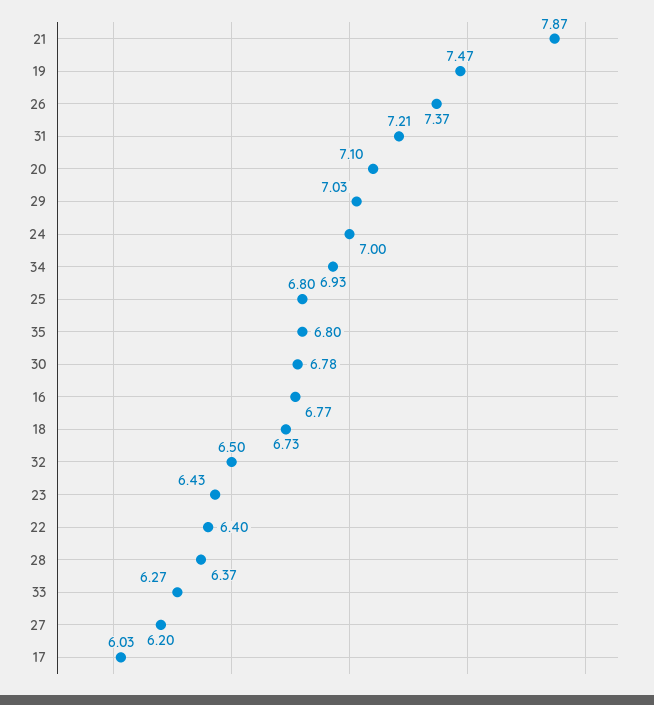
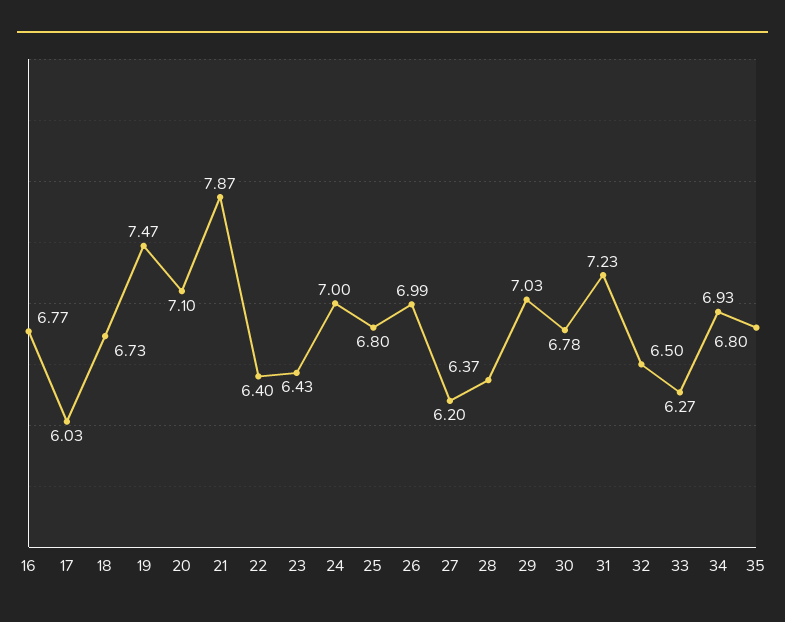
26: 7.37 -> 6.99
31: 7.21 -> 7.23

